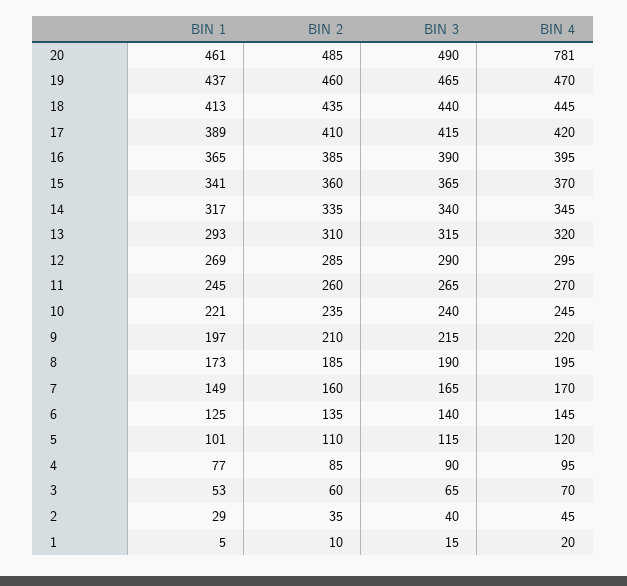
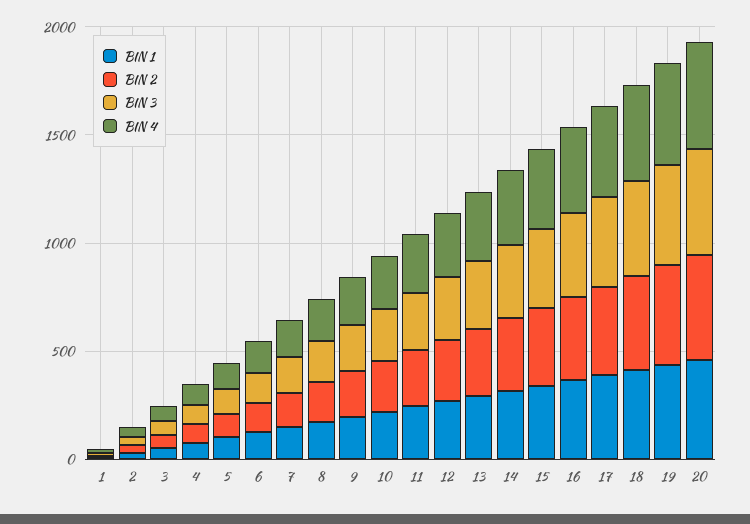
BIN 4, 20: 781 -> 500

